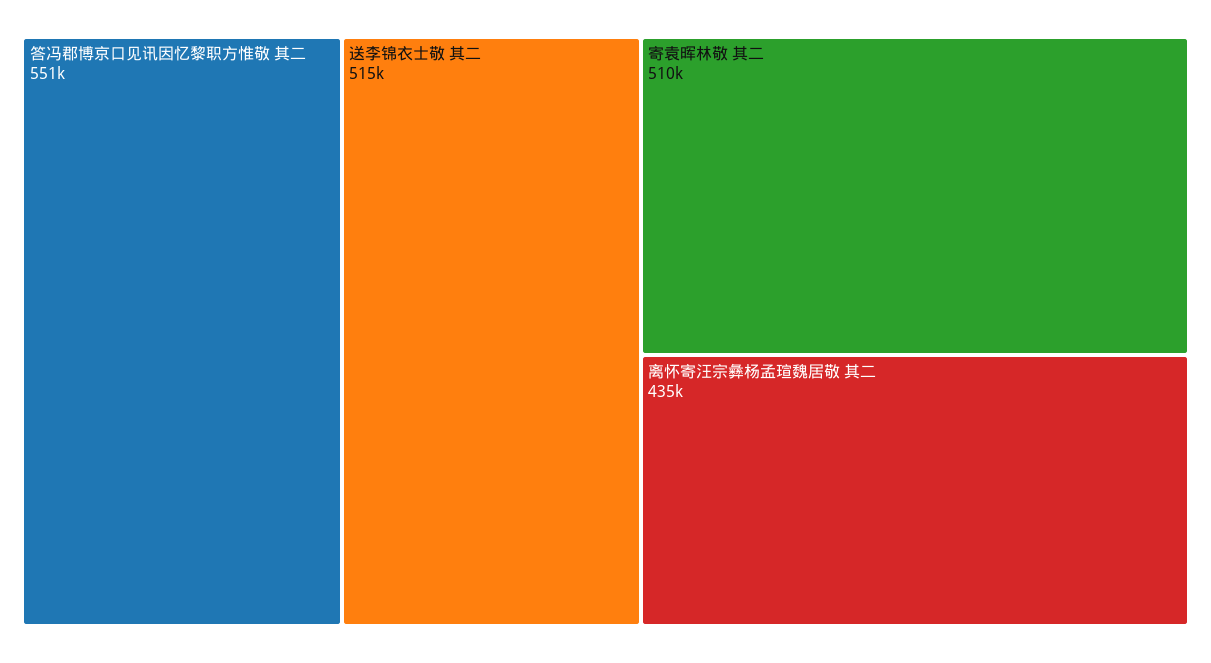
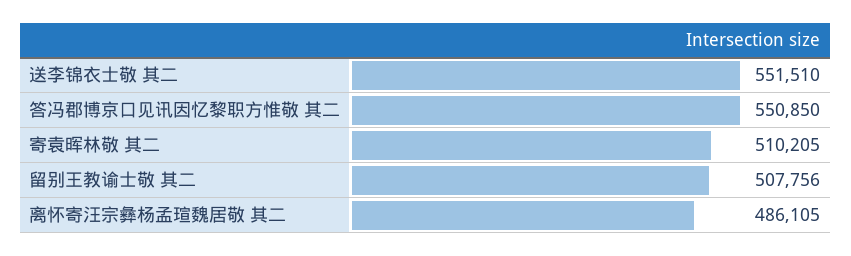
送李锦衣士敬 其二: 515000 -> 551510
离怀寄汪宗彝杨孟瑄魏居敬 其二: 435000 -> 486105
留别王教谕士敬 其二: none -> 507756

